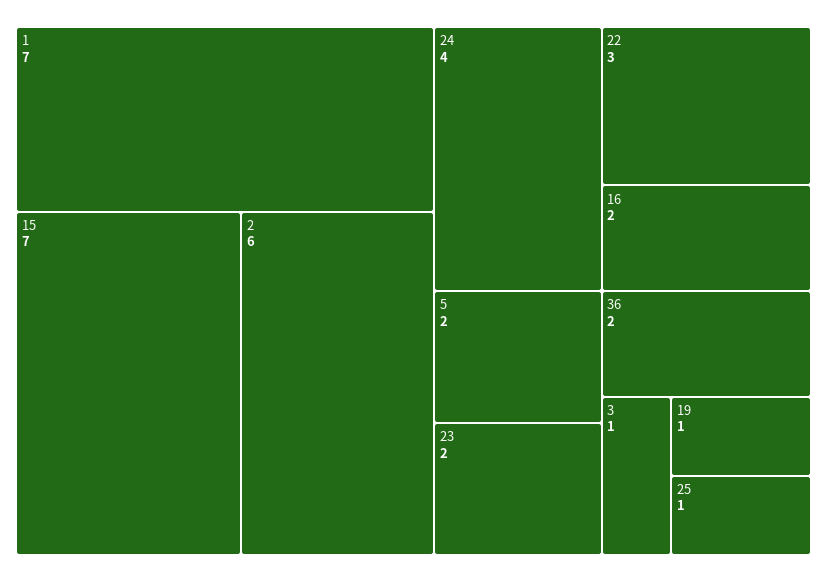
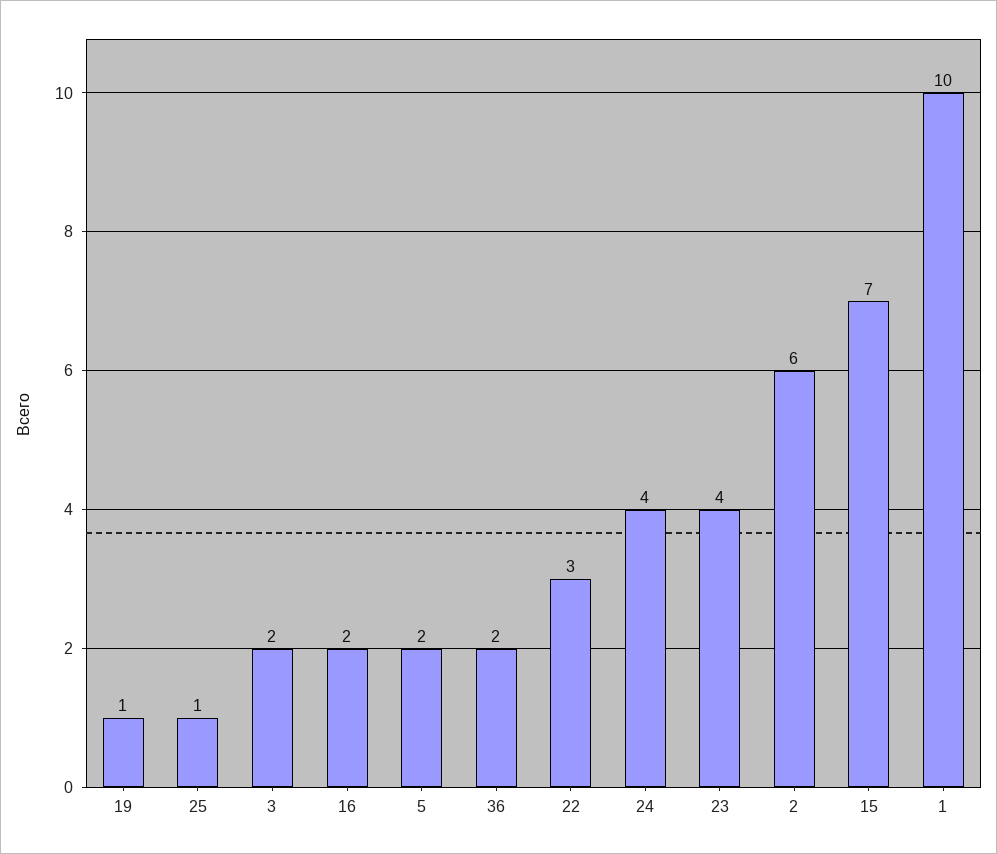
1: 7 -> 10
23: 2 -> 4
3: 1 -> 2

